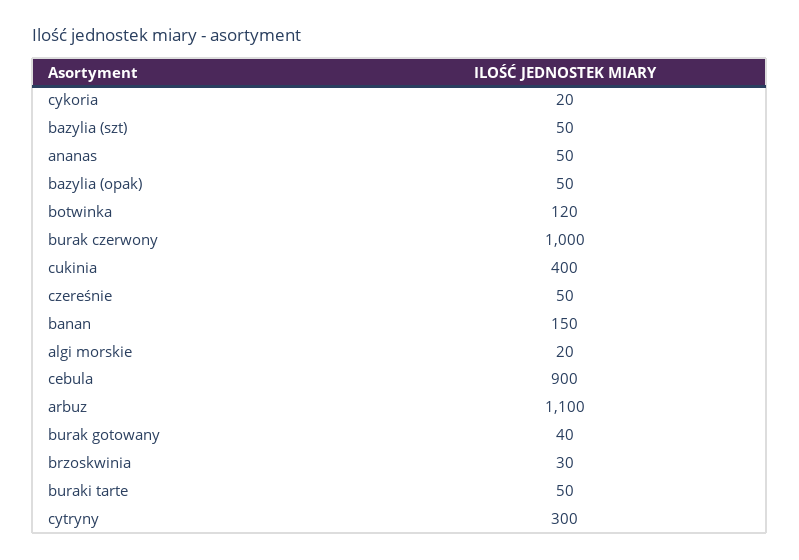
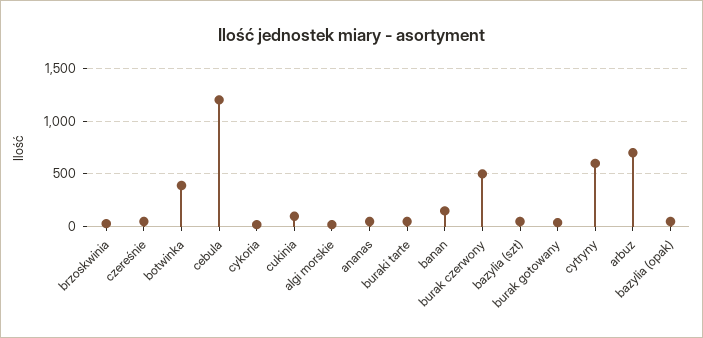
botwinka: 120 -> 400
burak czerwony: 1000 -> 500
cukinia: 400 -> 100
cebula: 900 -> 1200
arbuz: 1100 -> 700
cytryny: 300 -> 600

